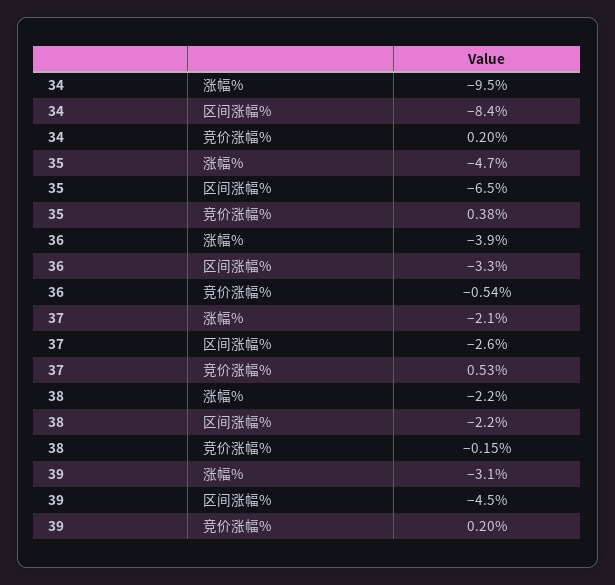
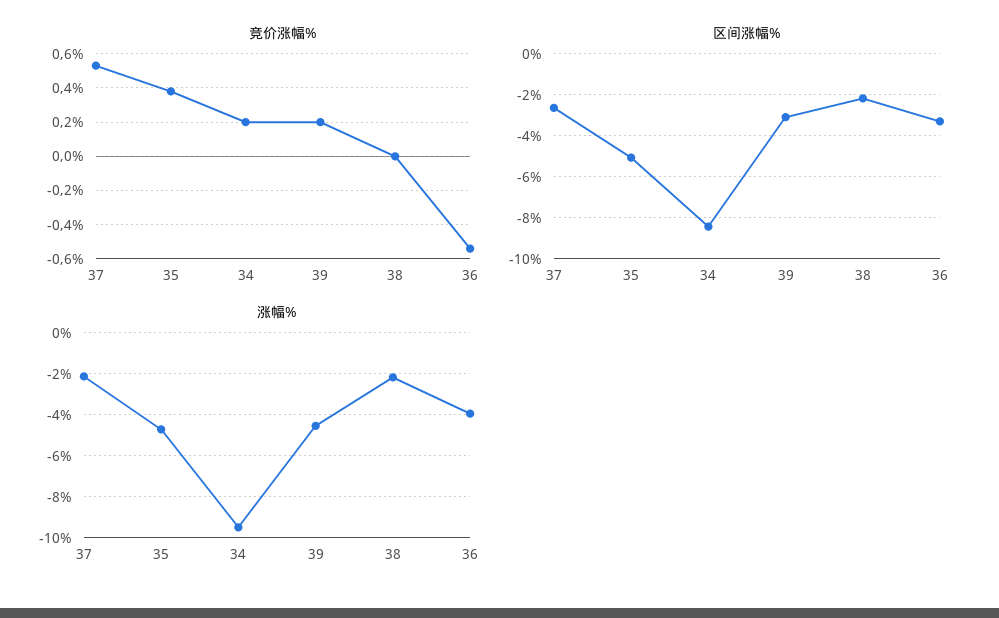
区间涨幅%, 35: -6.5 -> -5
竞价涨幅%, 38: -0.15 -> 0
涨幅%, 39: -3.1 -> -4.5
区间涨幅%, 39: -4.5 -> -3

